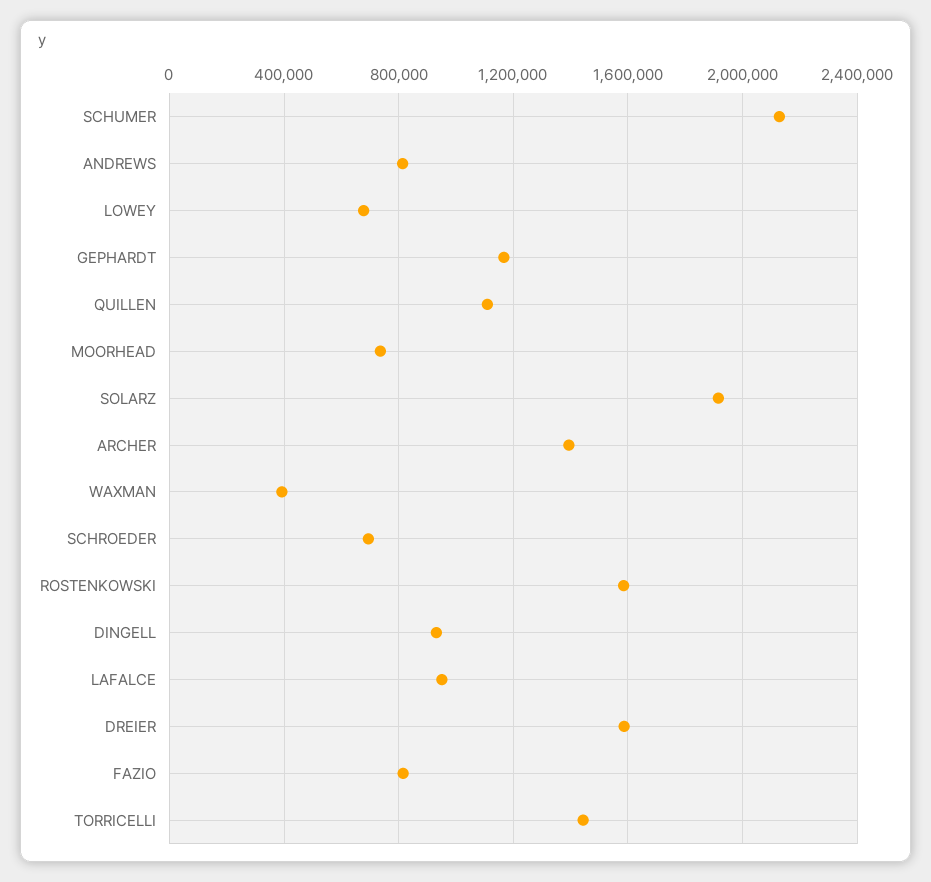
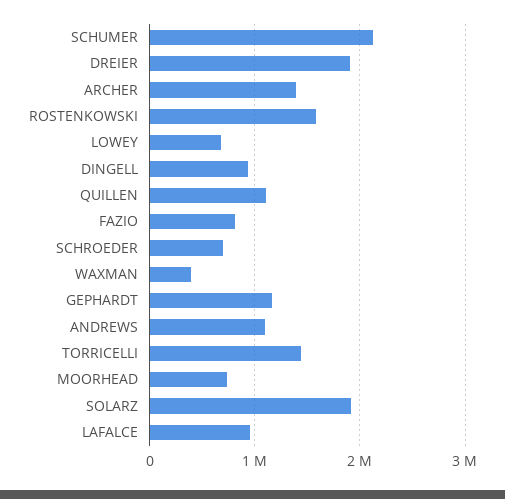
ANDREWS: 800000 -> 1100000
DREIER: 1600000 -> 1900000

